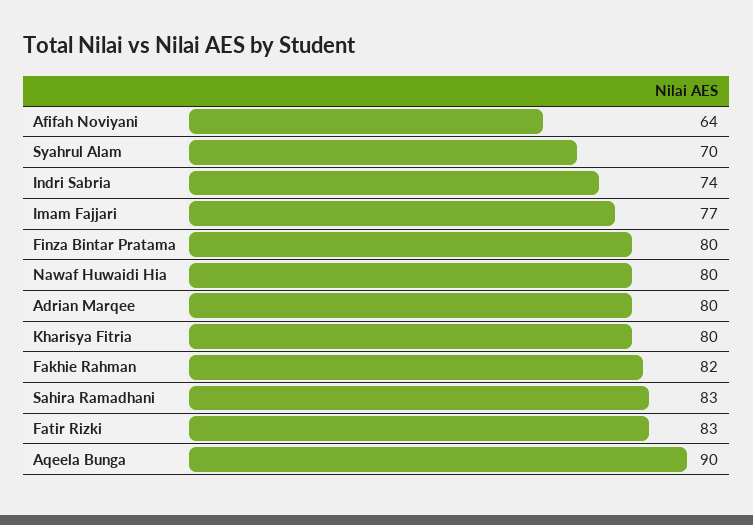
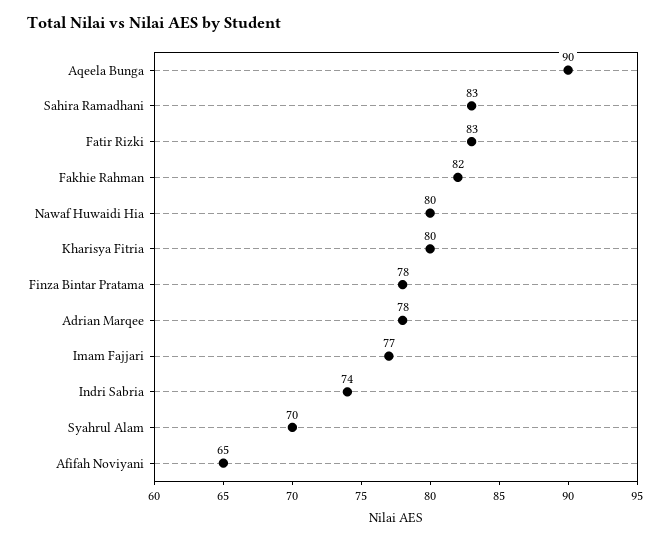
Afifah Noviyani: 64 -> 65
Finza Bintar Pratama: 80 -> 78
Adrian Marqee: 80 -> 78

